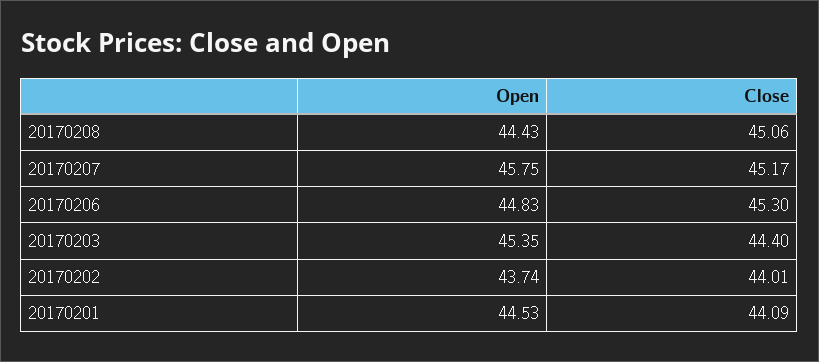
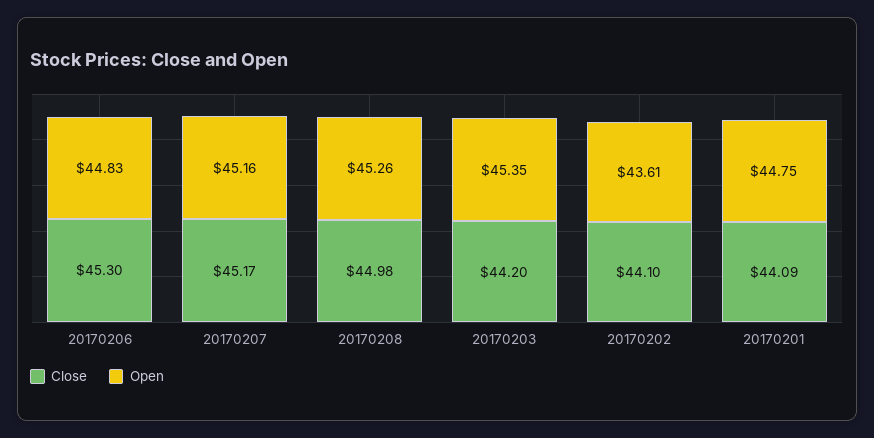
Open, 20170208: 44.43 -> 45.26
Close, 20170208: 45.06 -> 44.98
Open, 20170207: 45.75 -> 45.16
Close, 20170203: 44.4 -> 44.2
Open, 20170202: 43.74 -> 43.61
Close, 20170202: 44.01 -> 44.1
Open, 20170201: 44.53 -> 44.75

